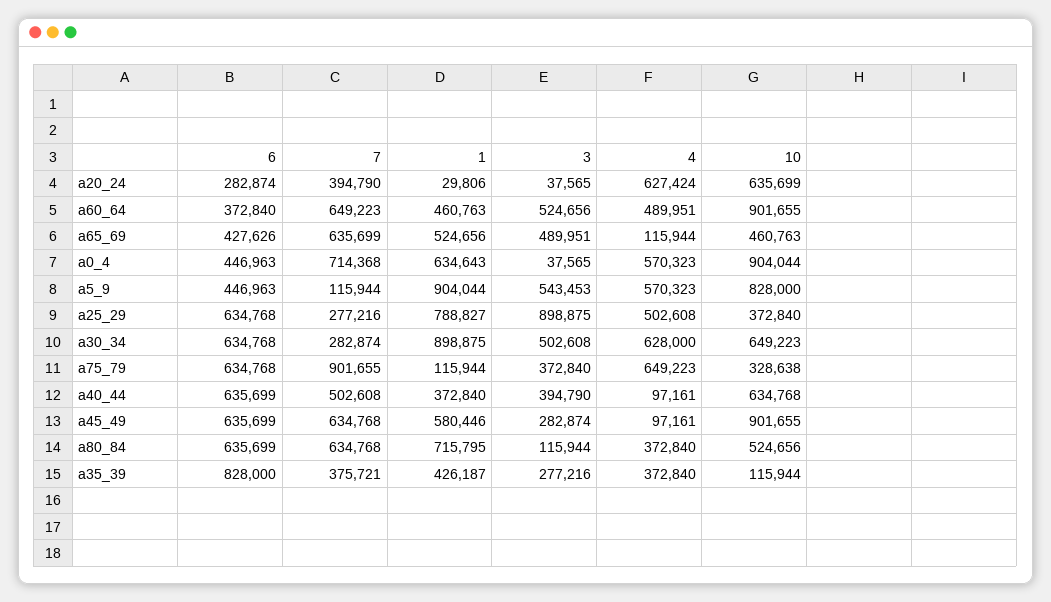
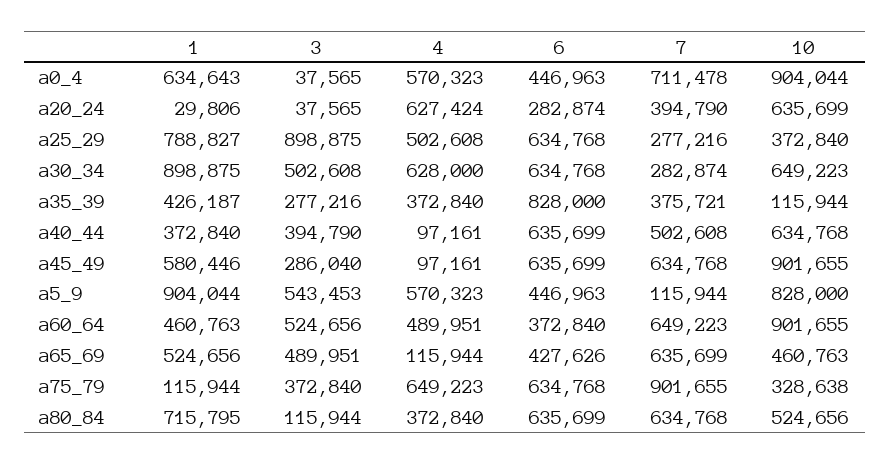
7, a0_4: 714368 -> 711478
3, a45_49: 282874 -> 286040

